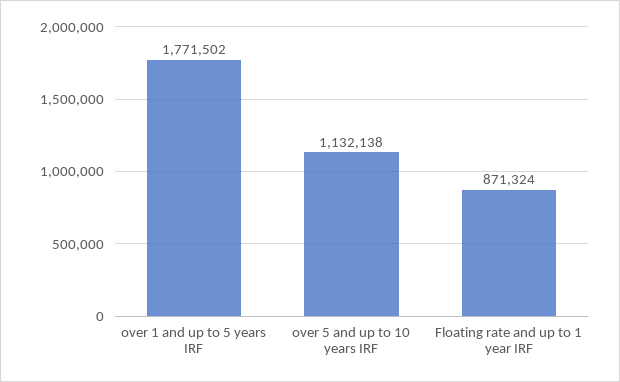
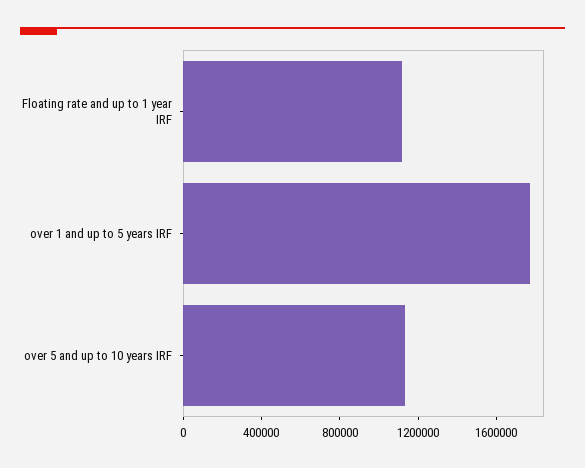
Floating rate and up to 1 year IRF: 871324 -> 1100000

